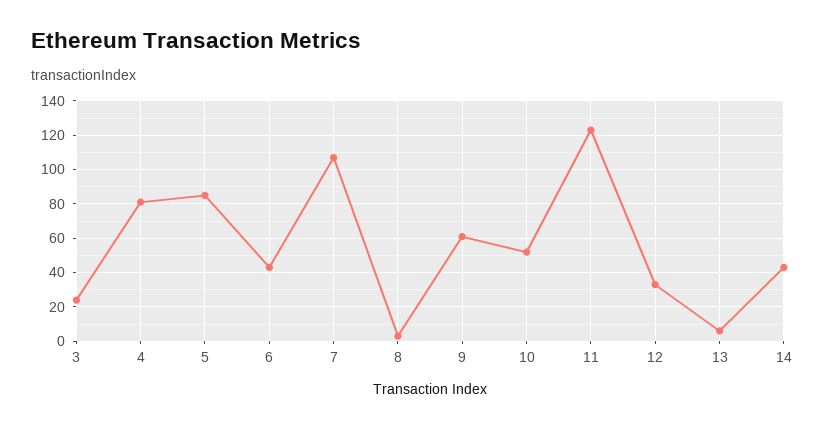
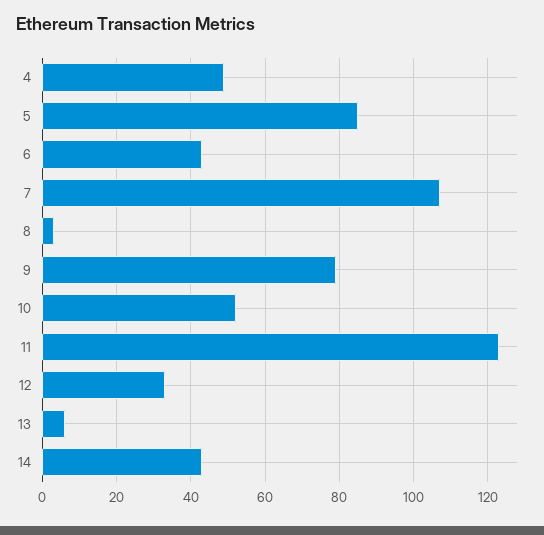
3: 25 -> none
4: 80 -> 50
9: 60 -> 80

